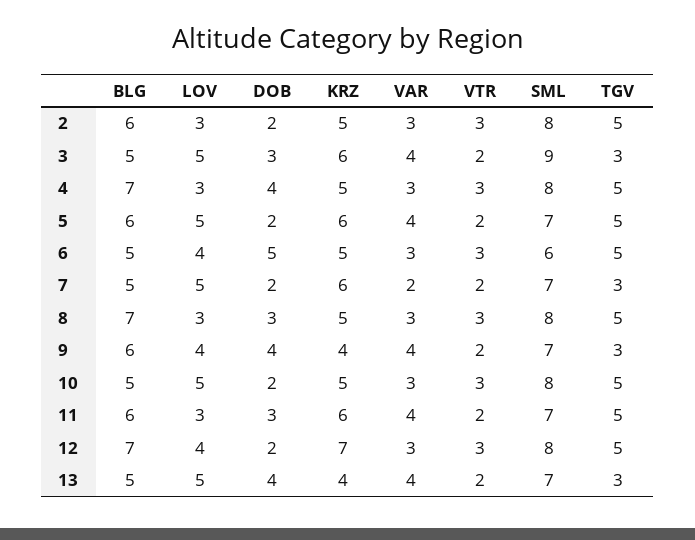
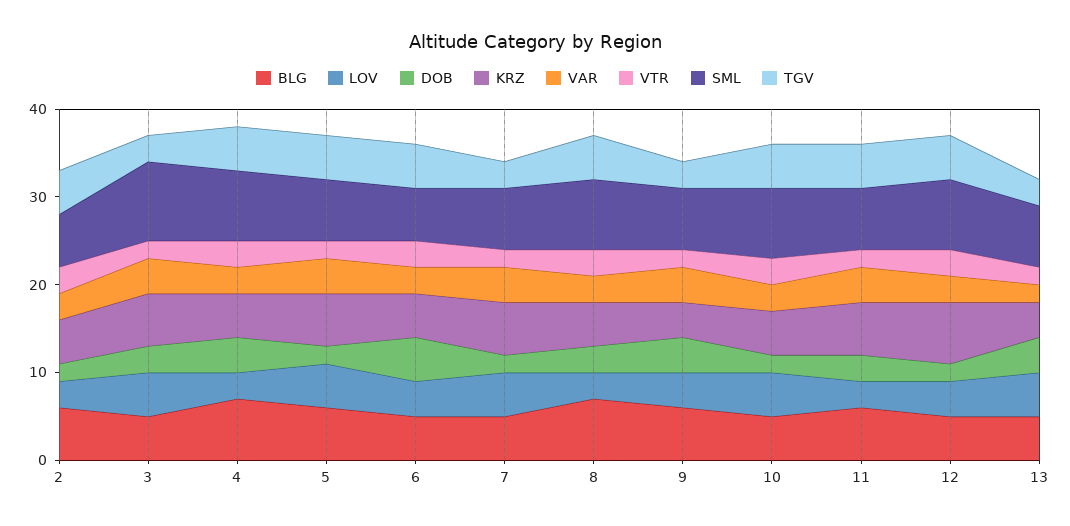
SML, 2: 8 -> 6
VAR, 7: 2 -> 4
BLG, 12: 7 -> 5
VAR, 13: 4 -> 2

